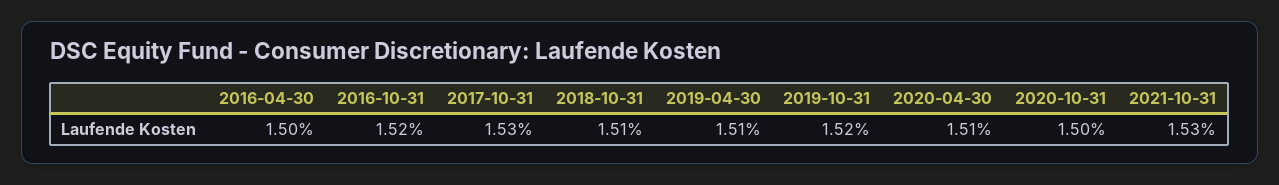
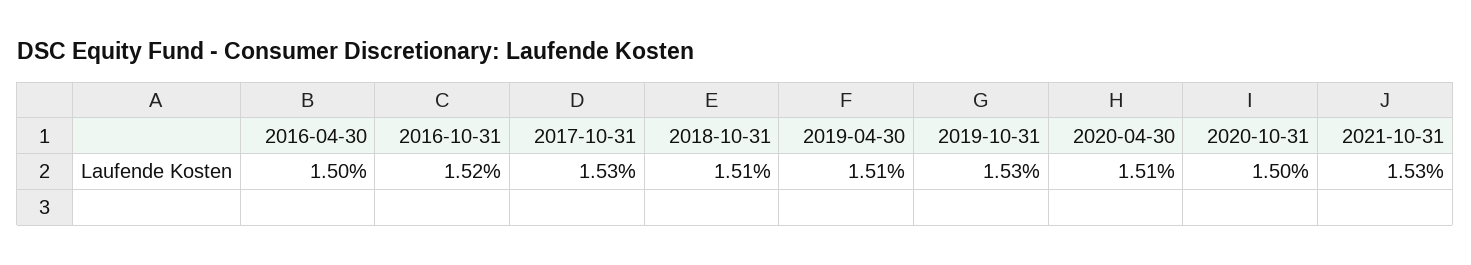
2019-10-31: 1.52 -> 1.53

